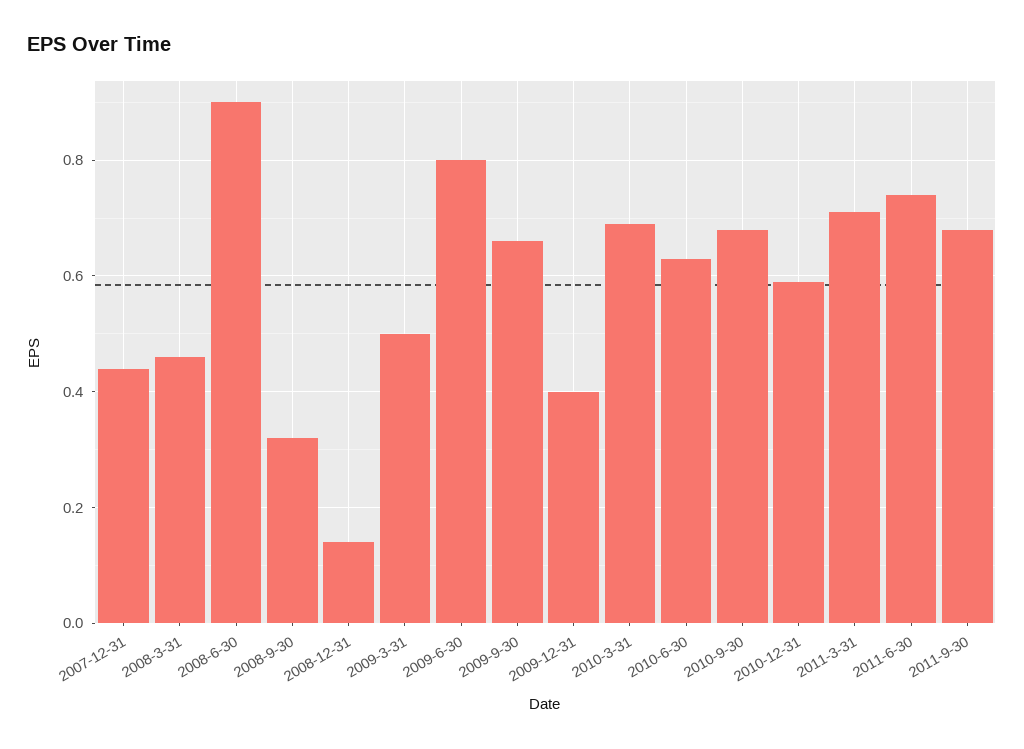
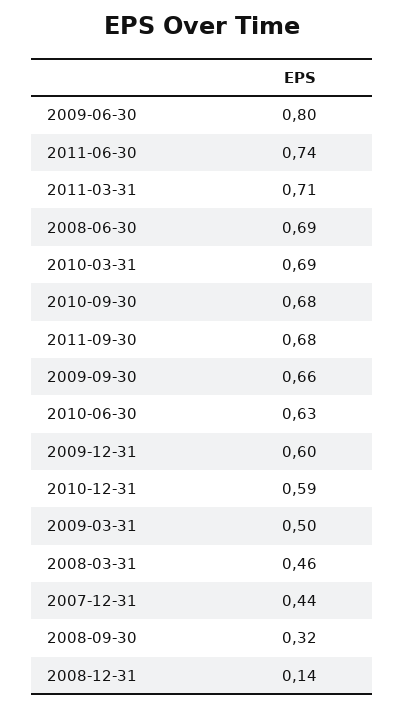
2008-6-30: 0.9 -> 0.69
2009-12-31: 0.4 -> 0.6

